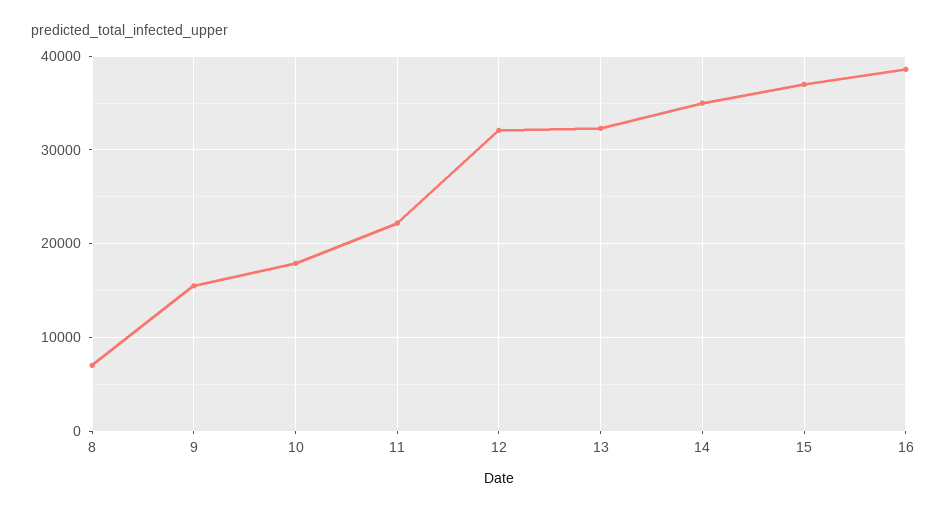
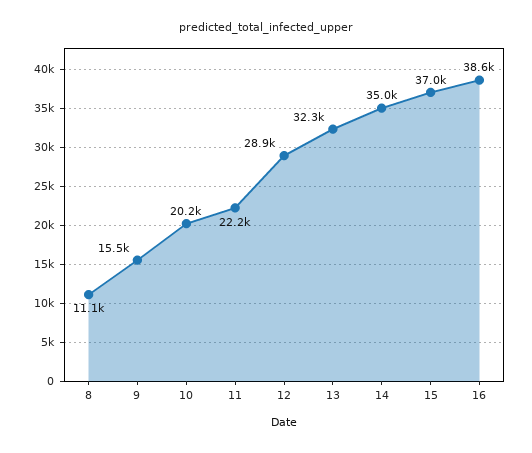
8: 7000 -> 11100
10: 18000 -> 20200
12: 32000 -> 28900

